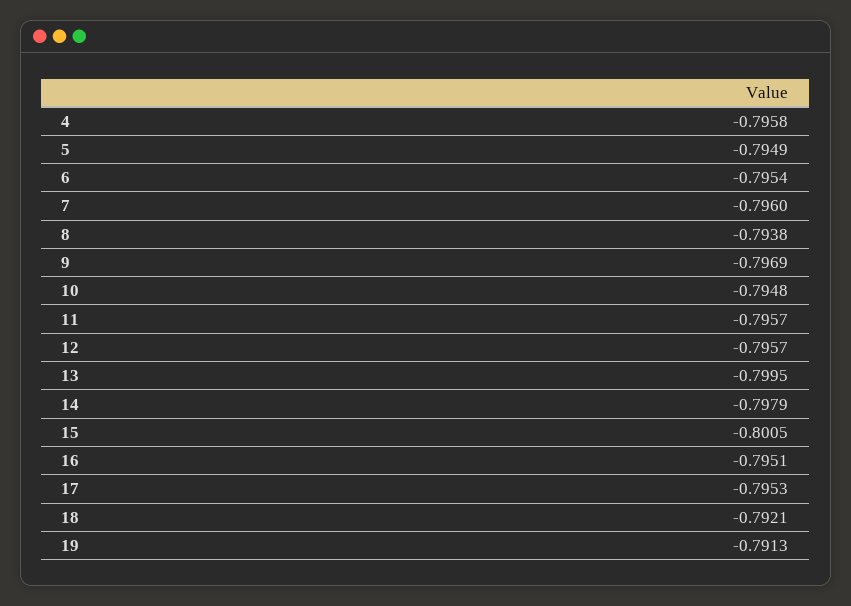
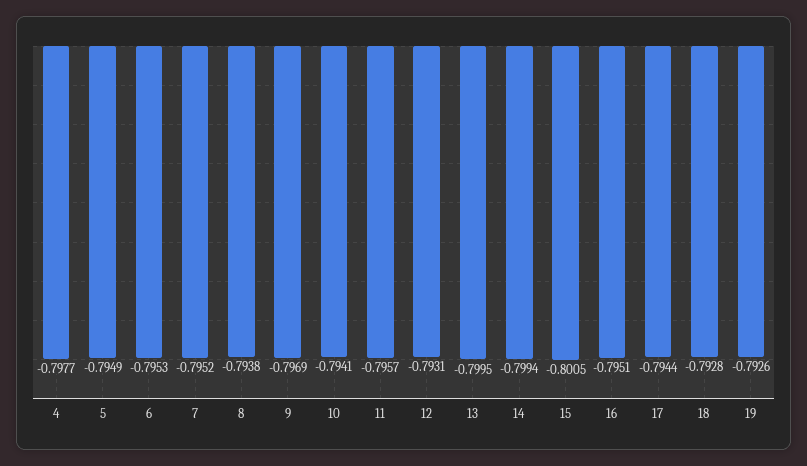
4: -0.7958 -> -0.7977
6: -0.7954 -> -0.7953
7: -0.796 -> -0.7952
10: -0.7948 -> -0.7941
12: -0.7957 -> -0.7931
14: -0.7979 -> -0.7994
17: -0.7953 -> -0.7944
18: -0.7921 -> -0.7928
19: -0.7913 -> -0.7926

